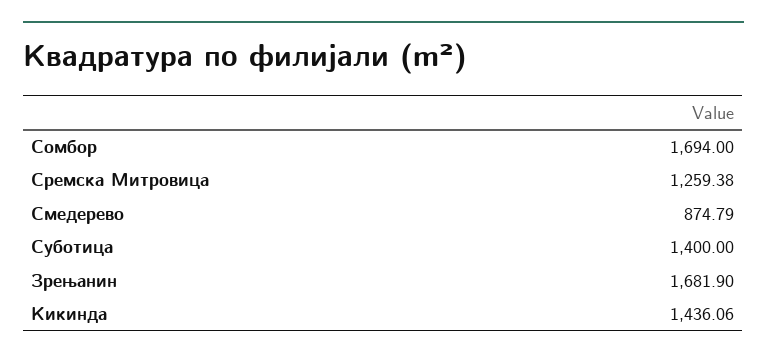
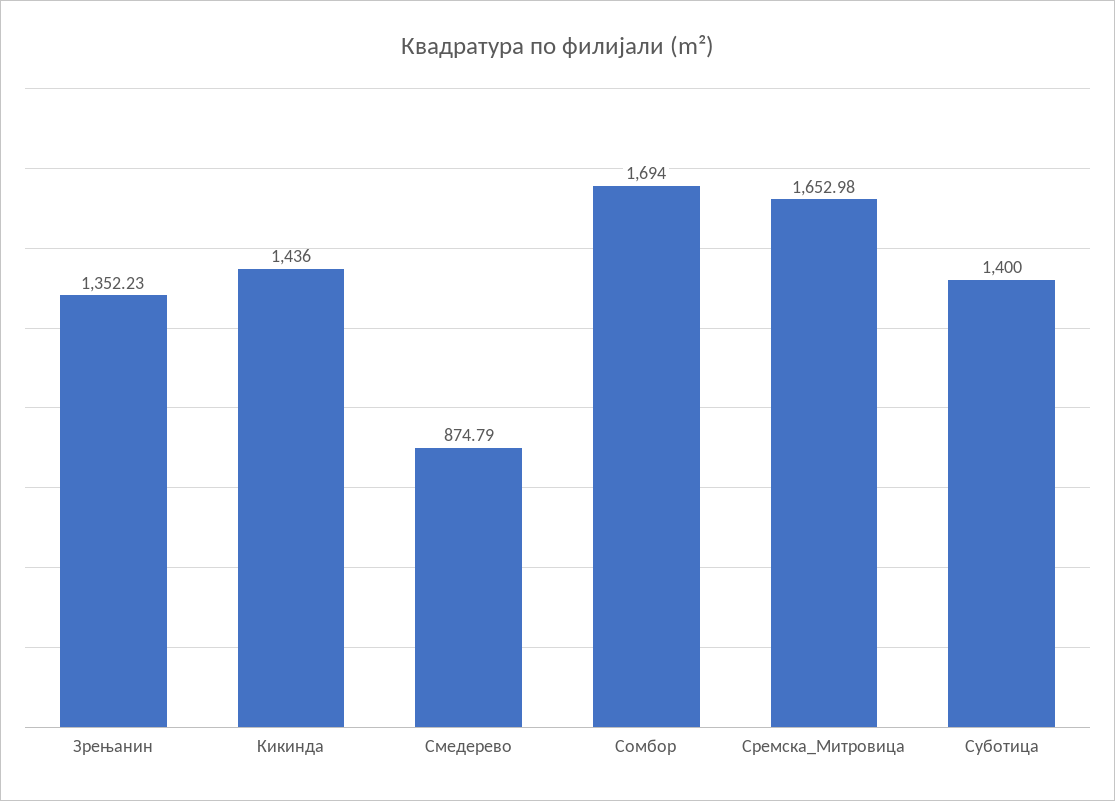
Сремска Митровица: 1259.38 -> 1652.98
Зрењанин: 1681.9 -> 1352.23
Кикинда: 1436.06 -> 1436

